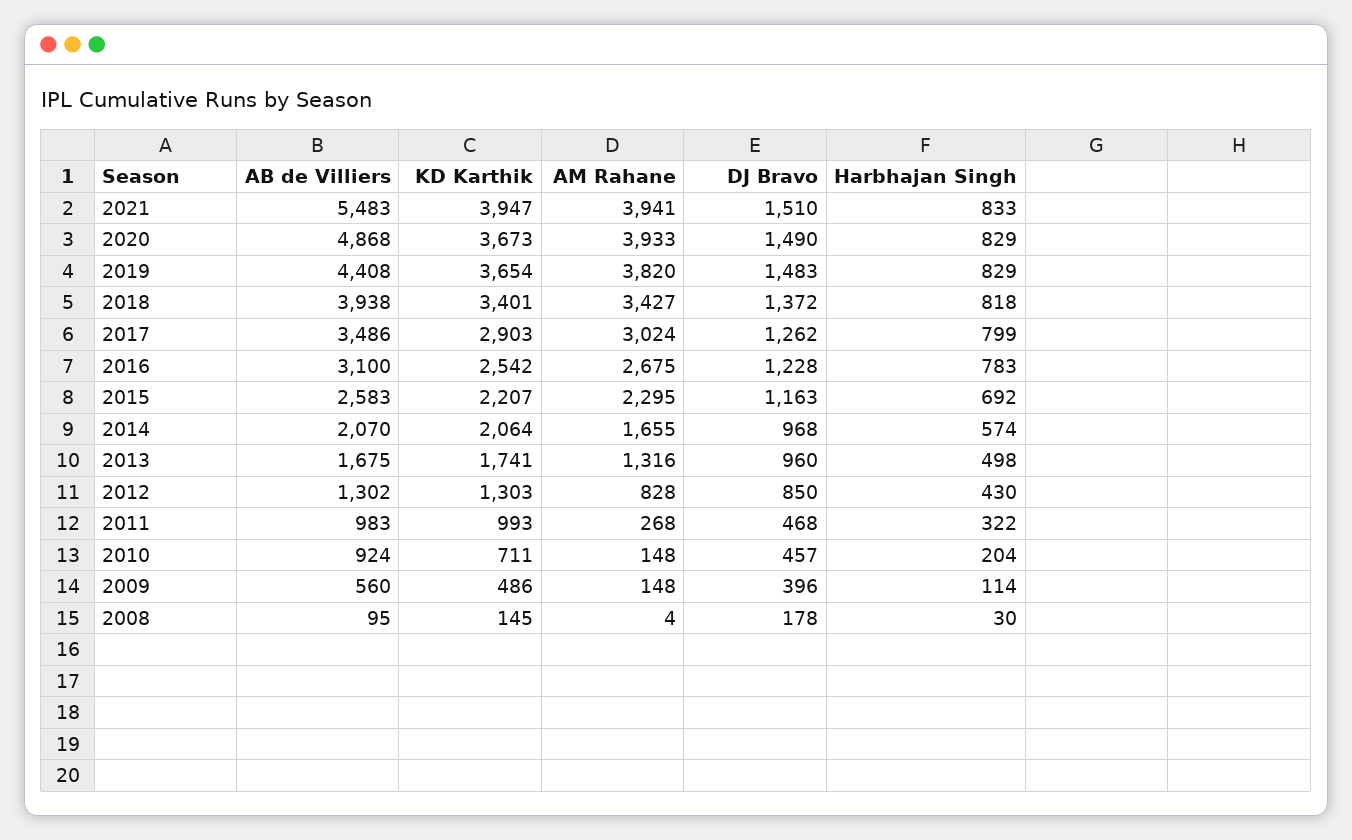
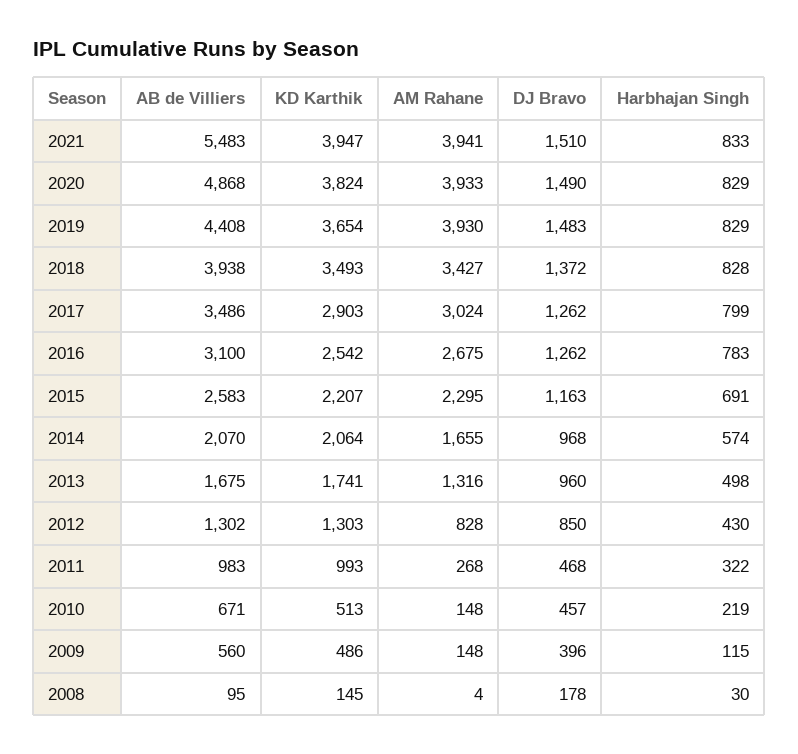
KD Karthik, 2020: 3673 -> 3824
AM Rahane, 2019: 3820 -> 3930
KD Karthik, 2018: 3401 -> 3493
Harbhajan Singh, 2018: 818 -> 828
DJ Bravo, 2016: 1228 -> 1262
Harbhajan Singh, 2015: 692 -> 691
AB de Villiers, 2010: 924 -> 671
KD Karthik, 2010: 711 -> 513
Harbhajan Singh, 2010: 204 -> 219
Harbhajan Singh, 2009: 114 -> 115

